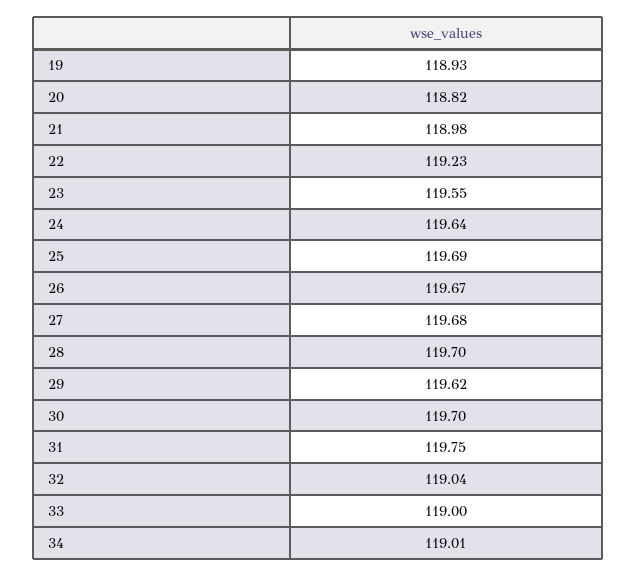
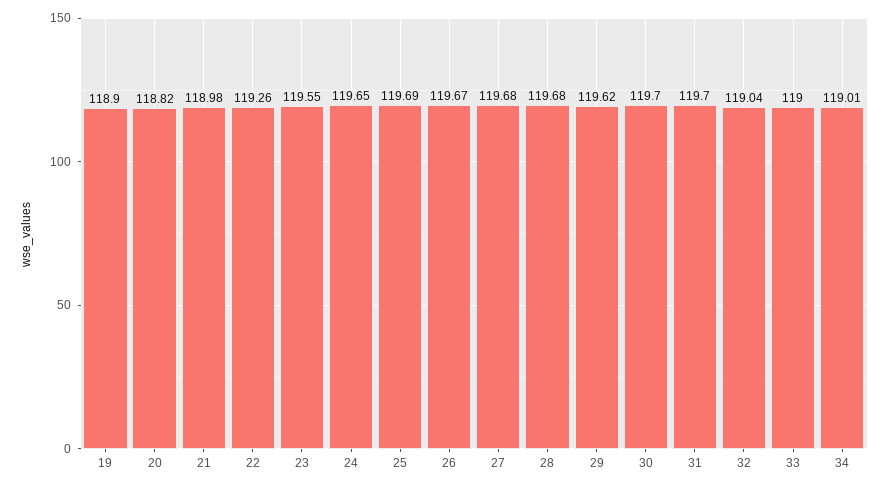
19: 118.93 -> 118.9
22: 119.23 -> 119.26
24: 119.64 -> 119.65
28: 119.7 -> 119.68
31: 119.75 -> 119.7

